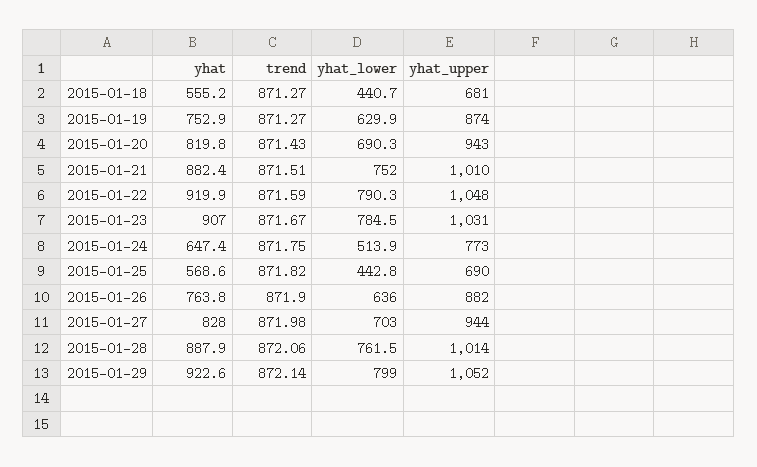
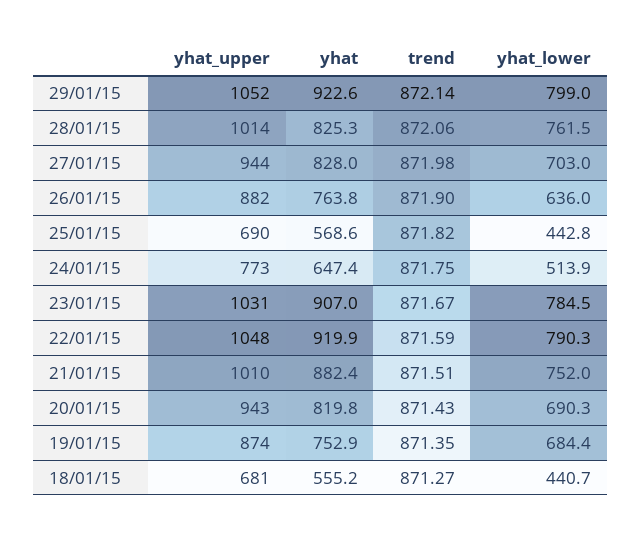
trend, 2015-01-19: 871.27 -> 871.35
yhat_lower, 2015-01-19: 629.9 -> 684.4
yhat, 2015-01-28: 887.9 -> 825.3

